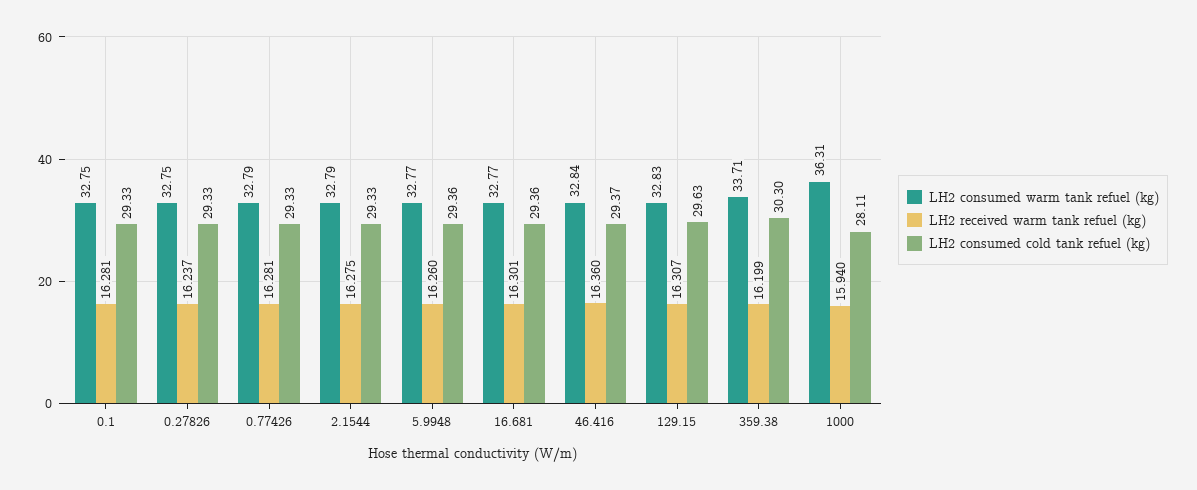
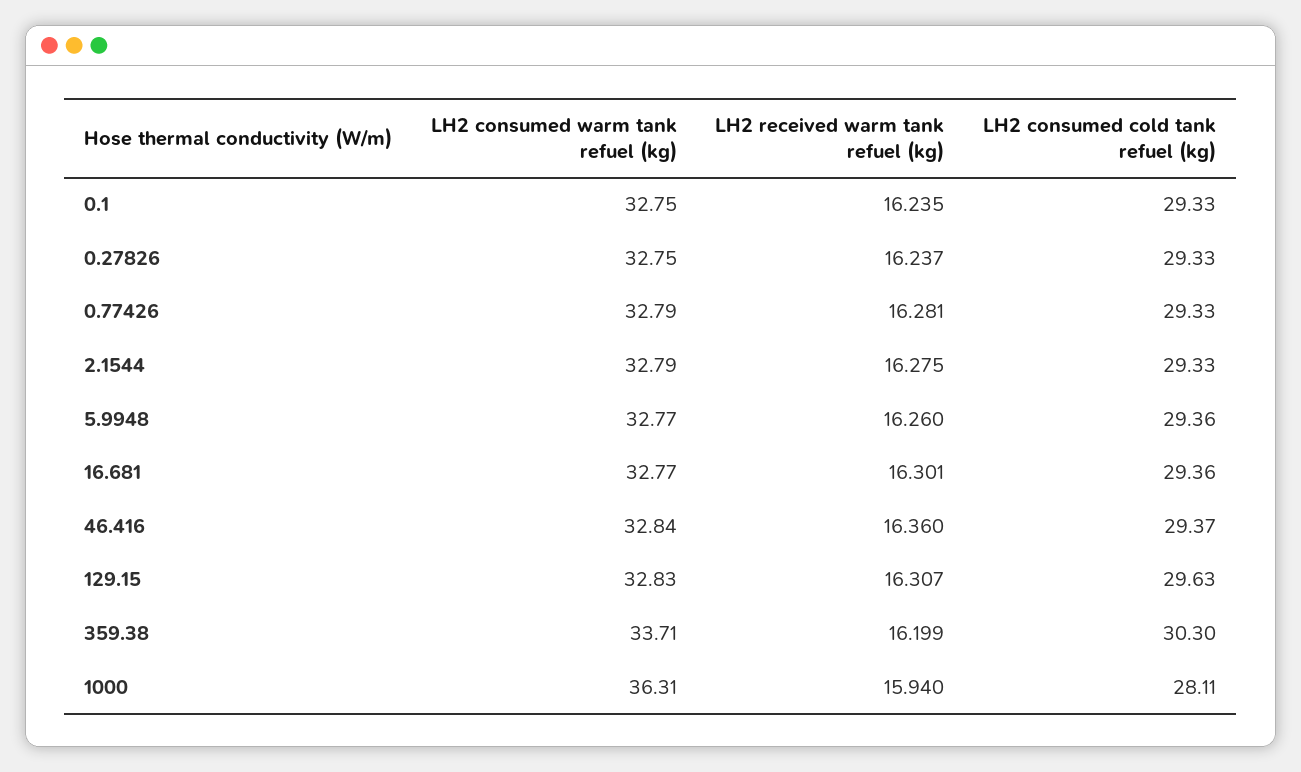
LH2 received warm tank refuel (kg), 0.1: 16.281 -> 16.235

